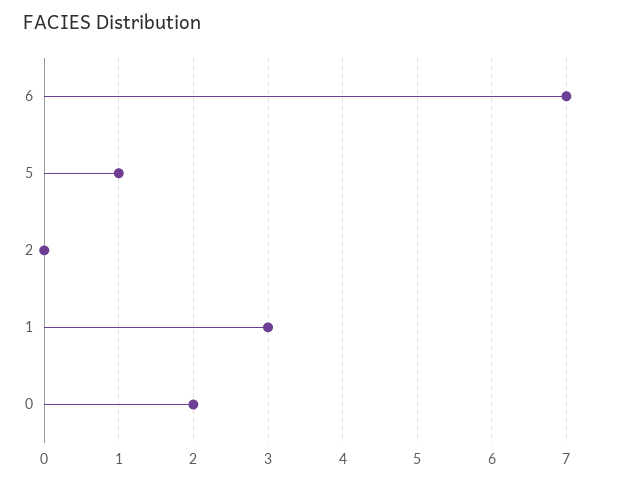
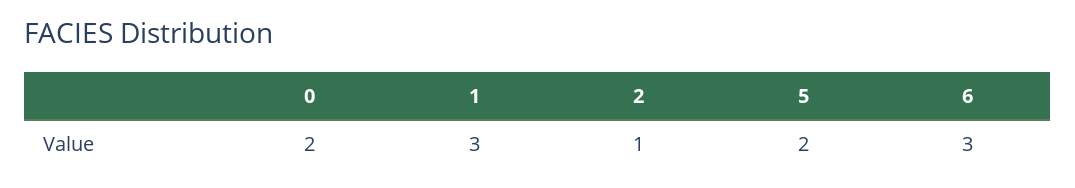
6: 7 -> 3
5: 1 -> 2
2: 0 -> 1

